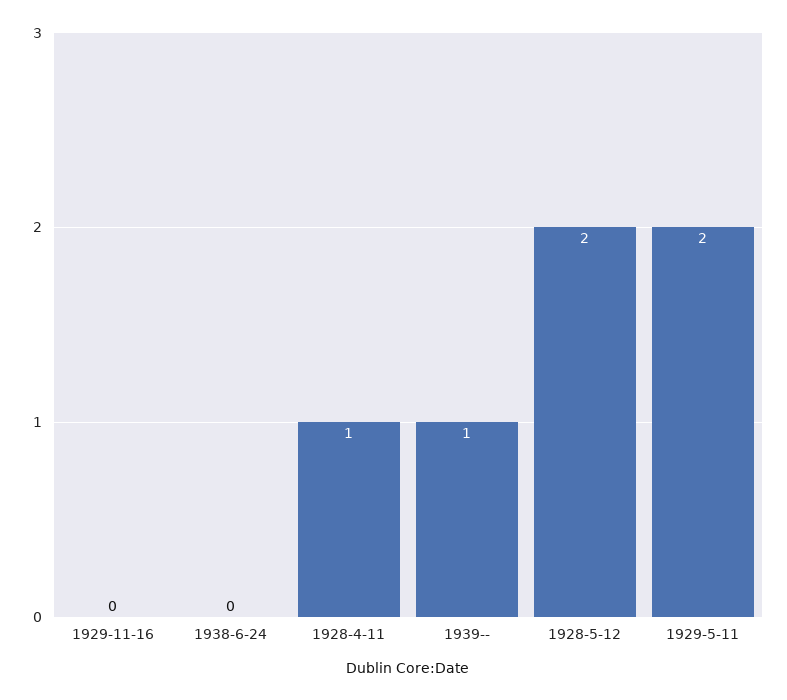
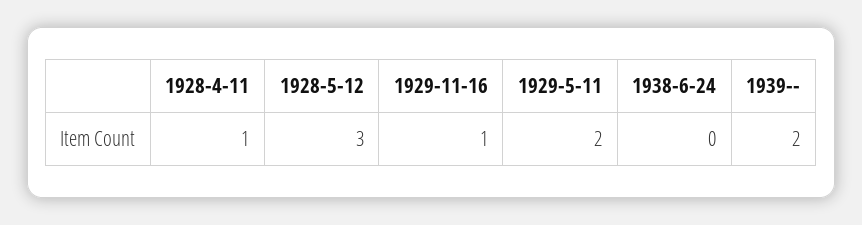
1929-11-16: 0 -> 1
1939--: 1 -> 2
1928-5-12: 2 -> 3

